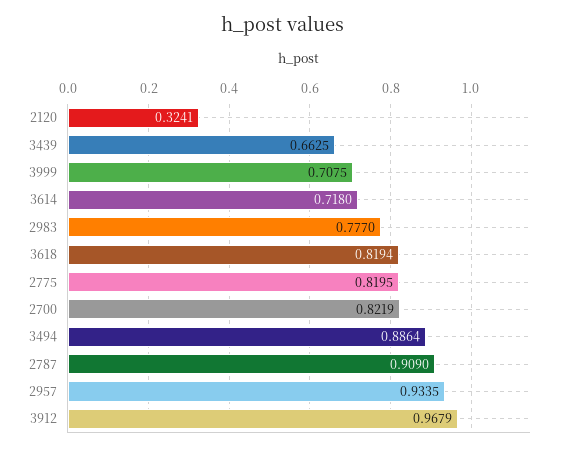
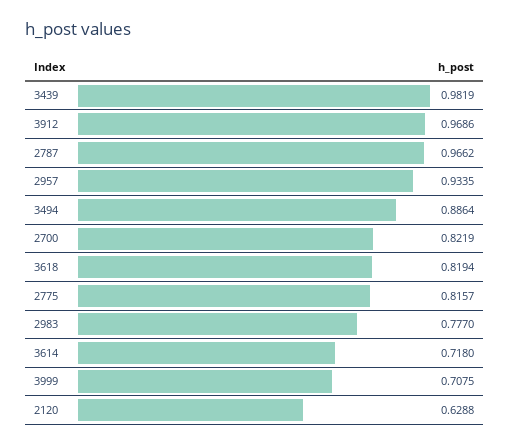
2120: 0.3241 -> 0.6288
3439: 0.6625 -> 0.9819
2775: 0.8195 -> 0.8157
2787: 0.909 -> 0.9662
3912: 0.9679 -> 0.9686

